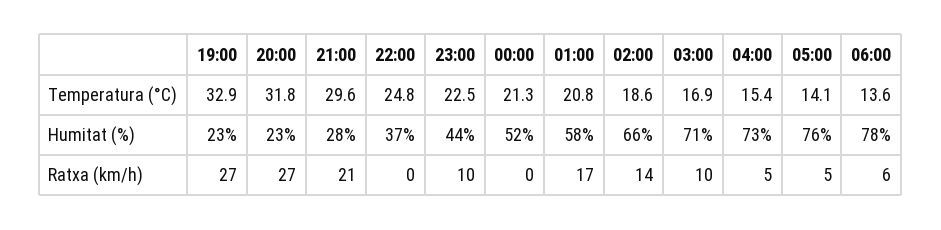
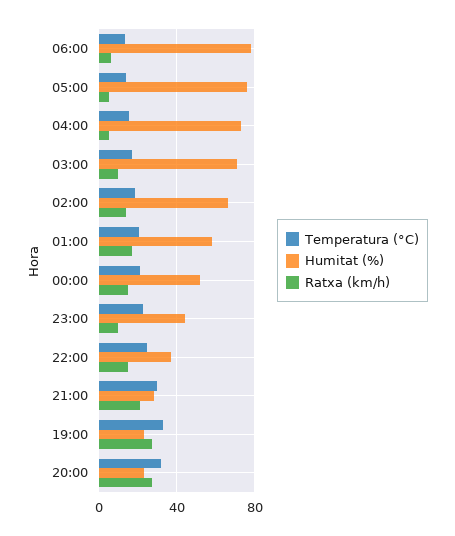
Ratxa (km/h), 22:00: 0 -> 15
Ratxa (km/h), 00:00: 0 -> 15

